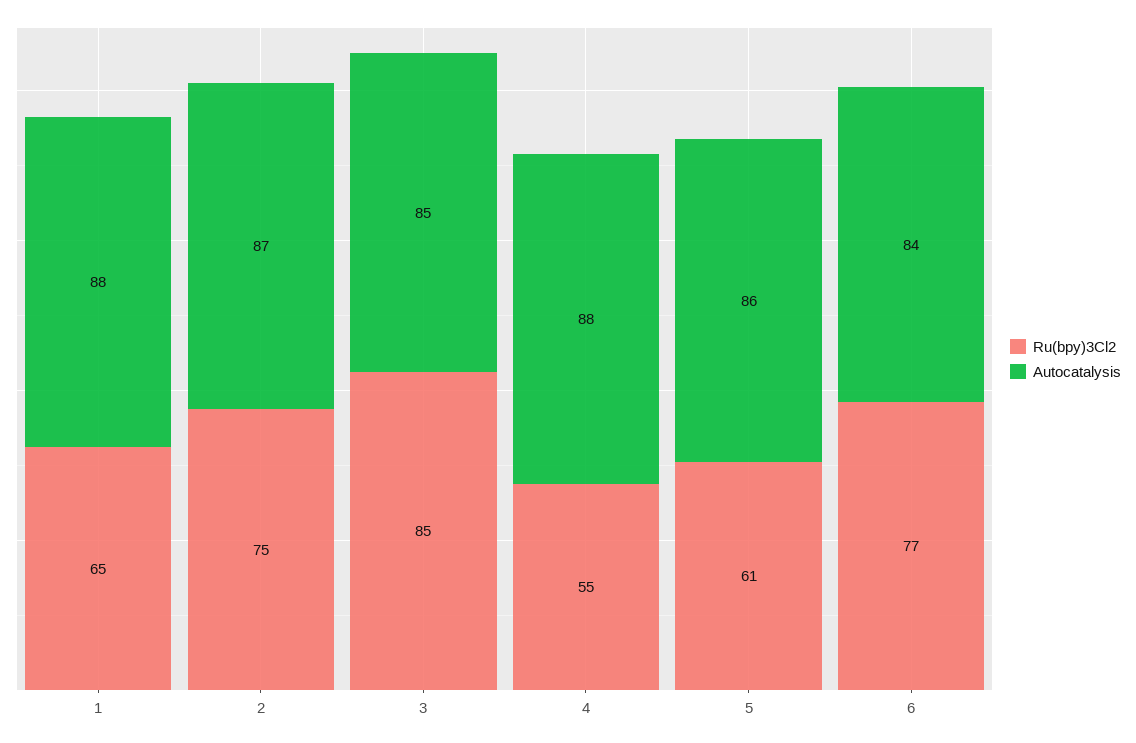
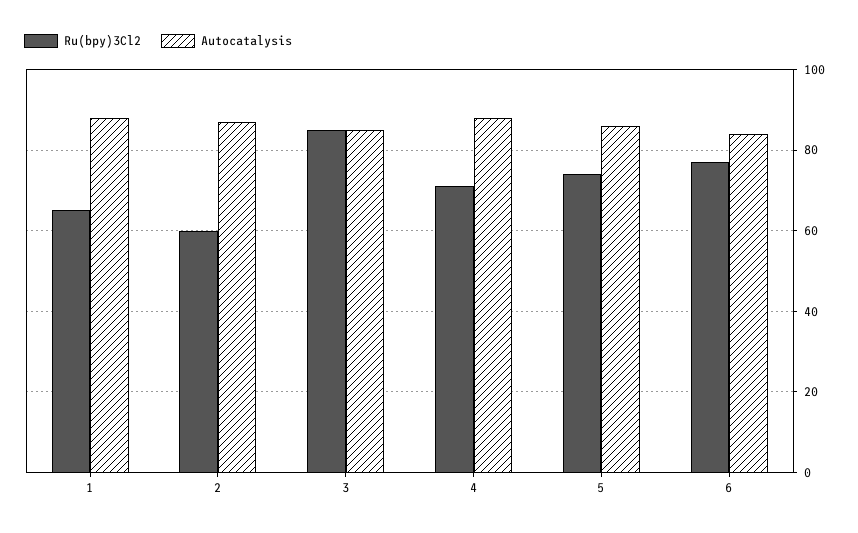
Ru(bpy)3Cl2, 2: 75 -> 60
Ru(bpy)3Cl2, 4: 55 -> 70
Ru(bpy)3Cl2, 5: 61 -> 75

